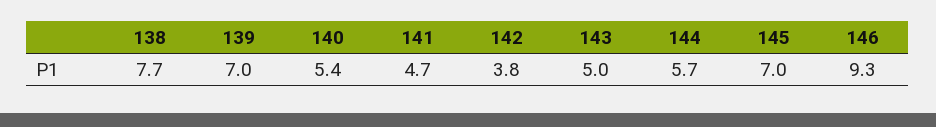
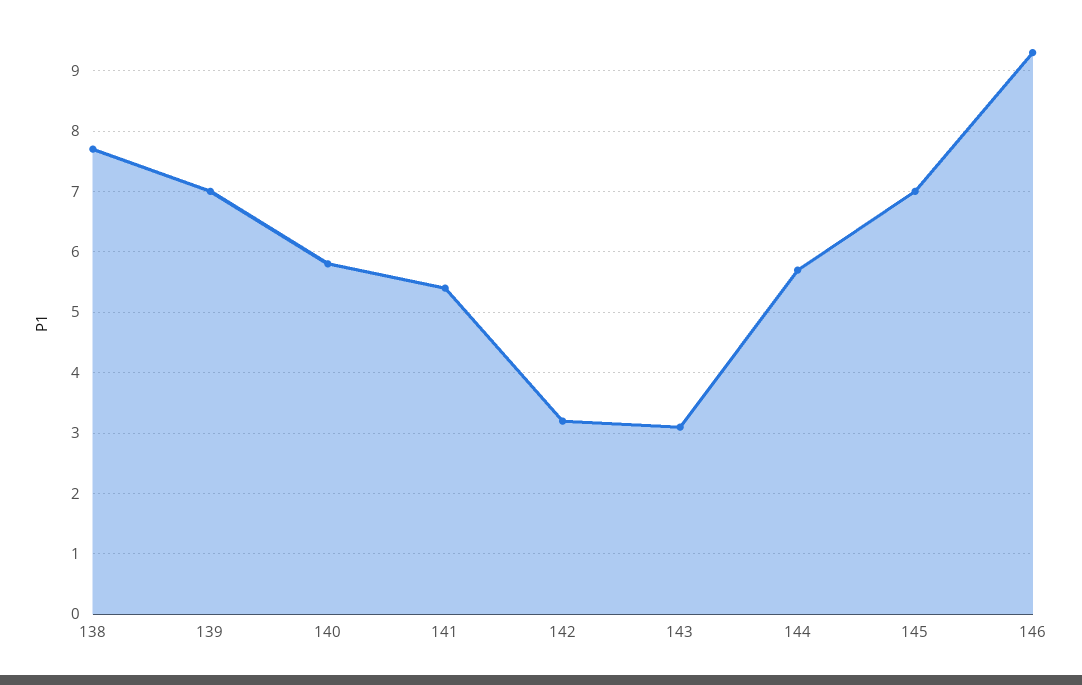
140: 5.4 -> 5.8
141: 4.7 -> 5.4
142: 3.8 -> 3.2
143: 5 -> 3.1

